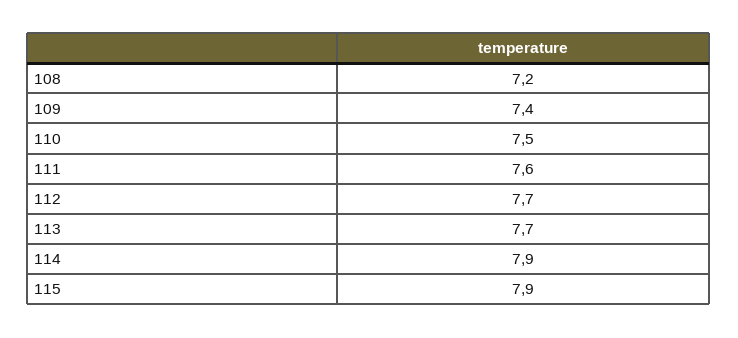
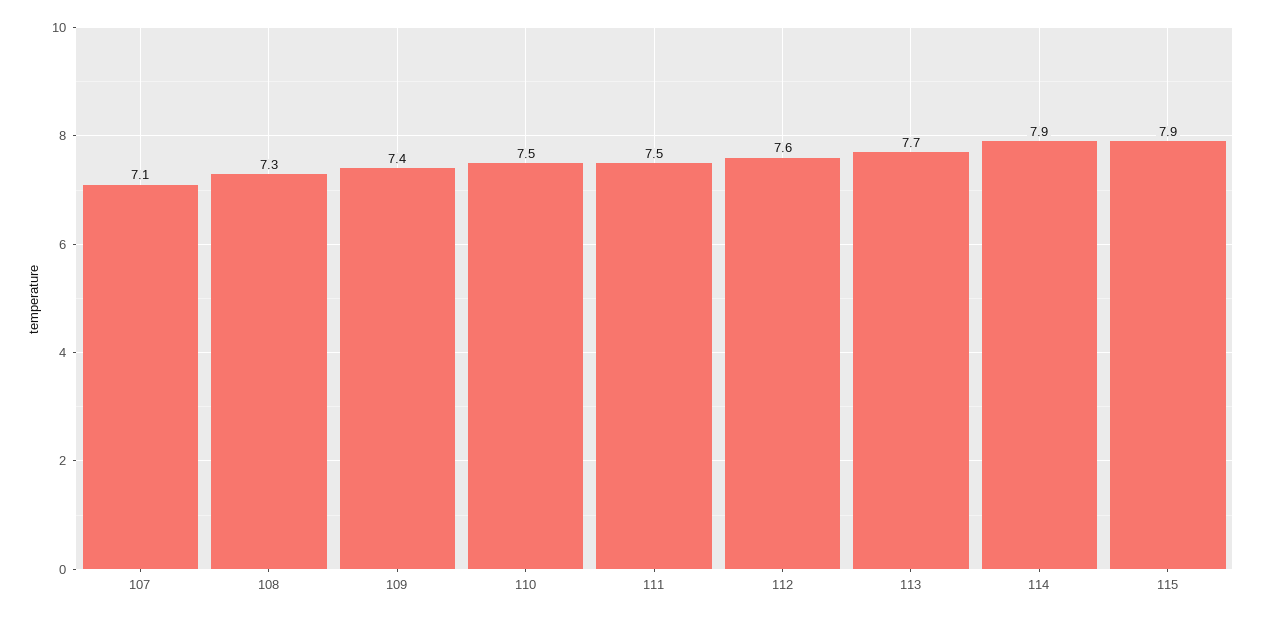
108: 7.2 -> 7.3
111: 7.6 -> 7.5
112: 7.7 -> 7.6
107: none -> 7.1

